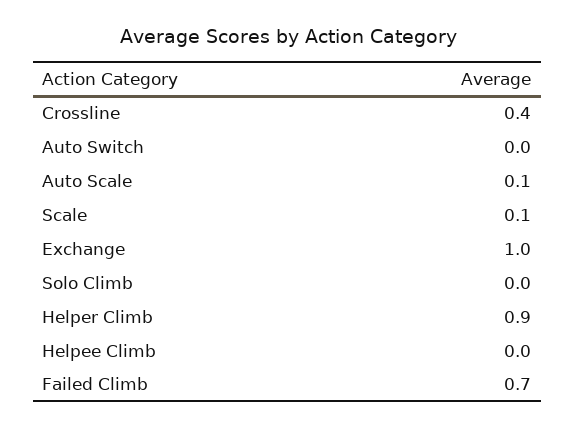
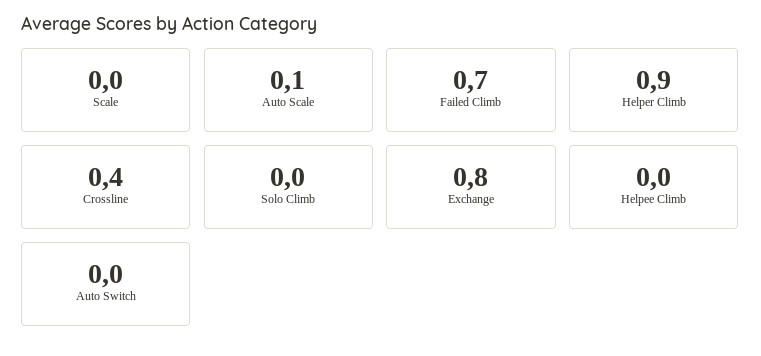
Scale: 0.1 -> 0
Exchange: 1 -> 0.8

